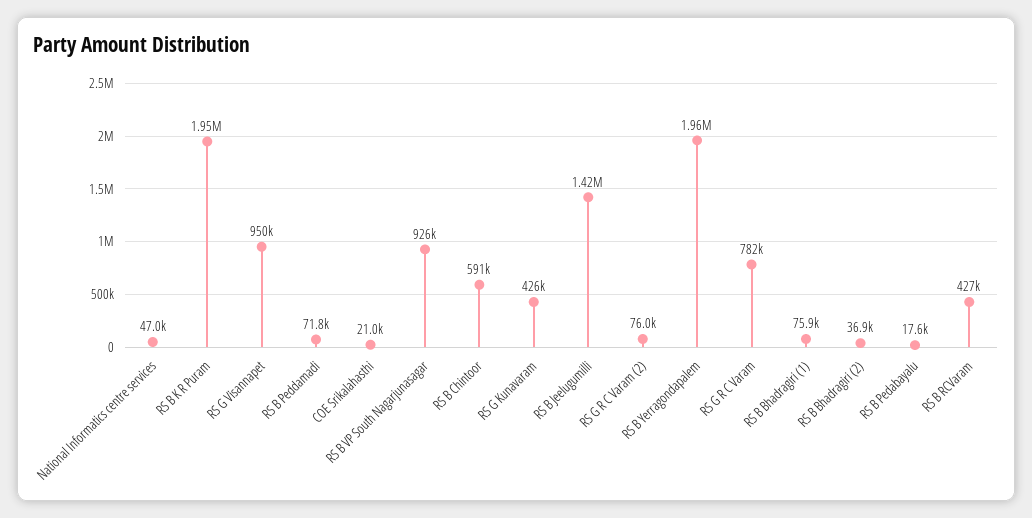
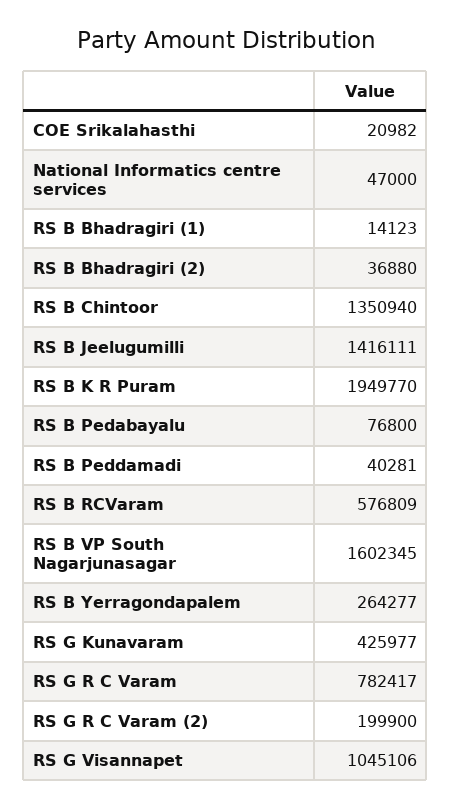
RS G Visannapet: 950000 -> 1045106
RS B Peddamadi: 71800 -> 40281
RS B VP South Nagarjunasagar: 926000 -> 1602345
RS B Chintoor: 591000 -> 1350940
RS G R C Varam (2): 76000 -> 199900
RS B Yerragondapalem: 1960000 -> 264277
RS B Bhadragiri (1): 75900 -> 14123
RS B Pedabayalu: 17600 -> 76800
RS B RCVaram: 427000 -> 576809

